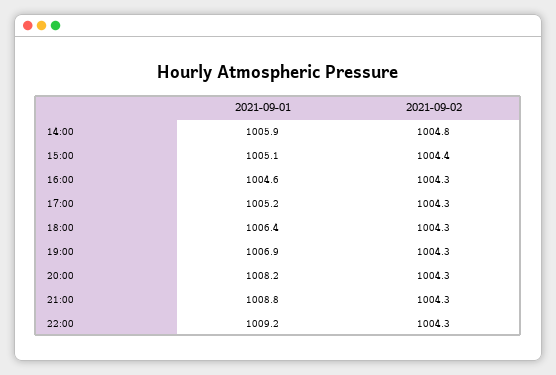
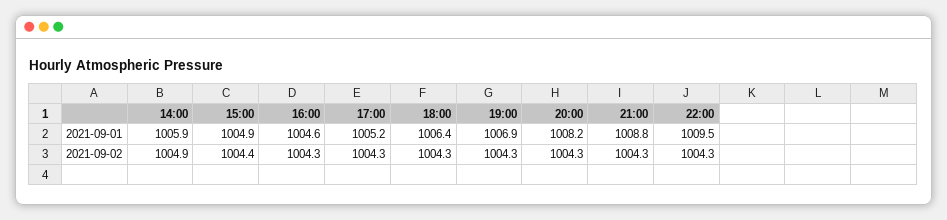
2021-09-02, 14:00: 1004.8 -> 1004.9
2021-09-01, 15:00: 1005.1 -> 1004.9
2021-09-01, 22:00: 1009.2 -> 1009.5

